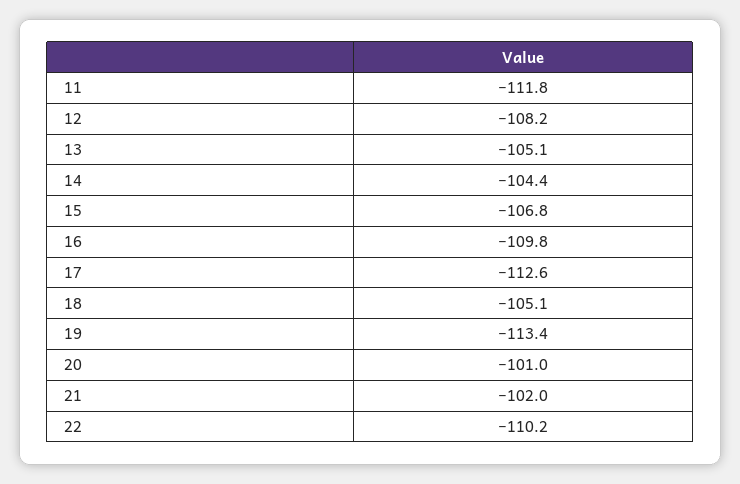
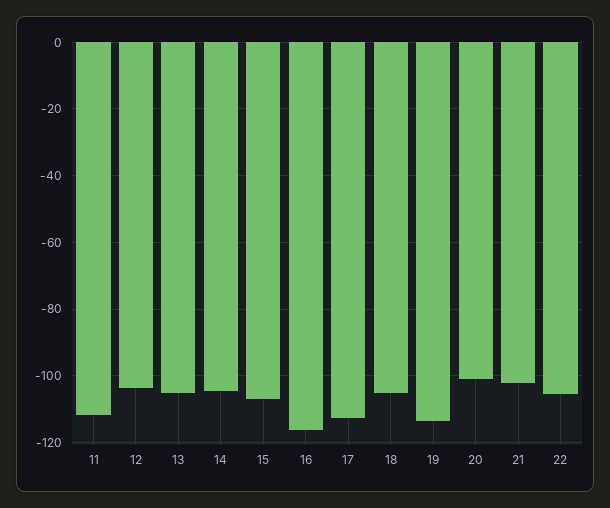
12: -108.2 -> -104
16: -109.8 -> -116
22: -110.2 -> -106

